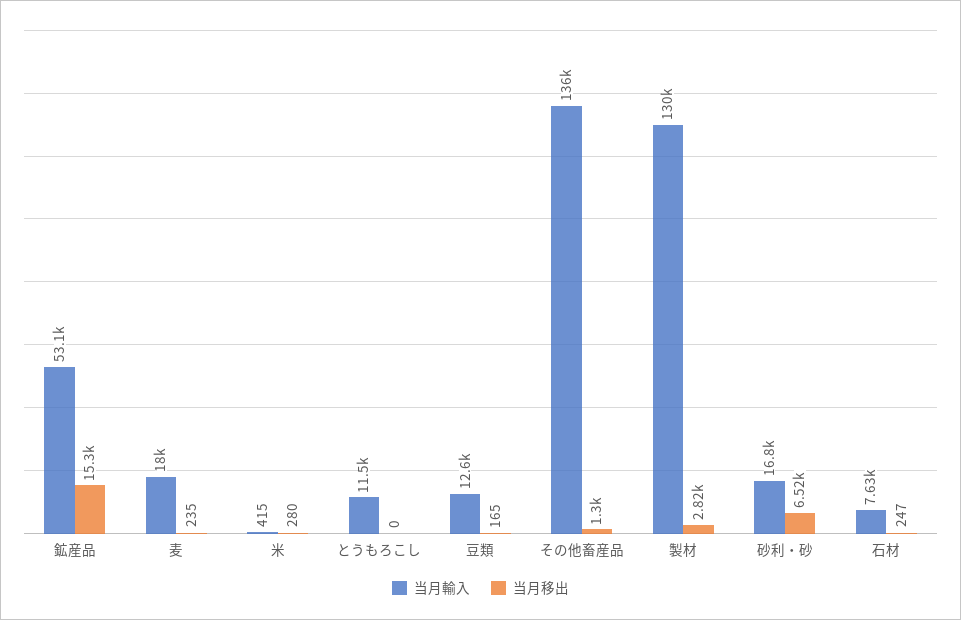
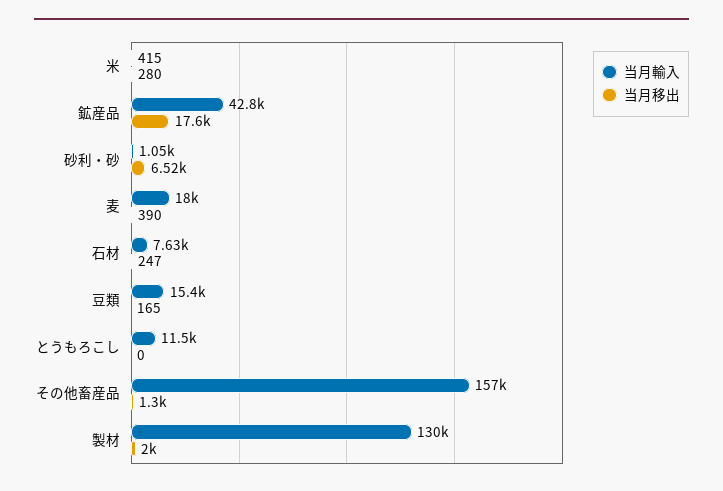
当月輸入, 鉱産品: 53100 -> 42800
当月移出, 鉱産品: 15300 -> 17600
当月移出, 麦: 235 -> 390
当月輸入, 豆類: 12600 -> 15400
当月輸入, その他畜産品: 136000 -> 157000
当月移出, 製材: 2820 -> 2000
当月輸入, 砂利・砂: 16800 -> 1050

